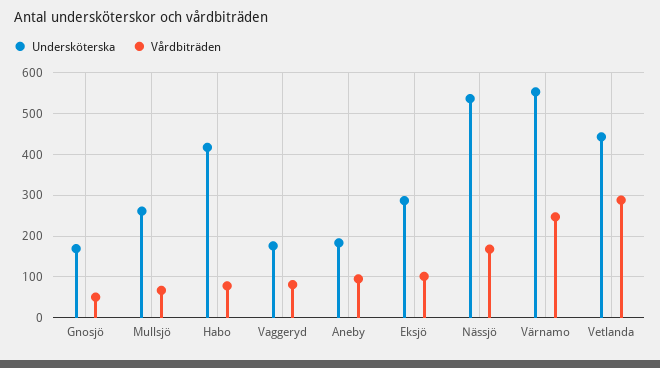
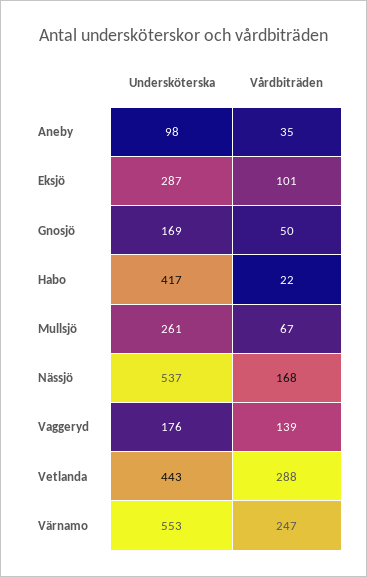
Vårdbiträden, Habo: 80 -> 22
Vårdbiträden, Vaggeryd: 80 -> 139
Undersköterska, Aneby: 180 -> 98
Vårdbiträden, Aneby: 100 -> 35

